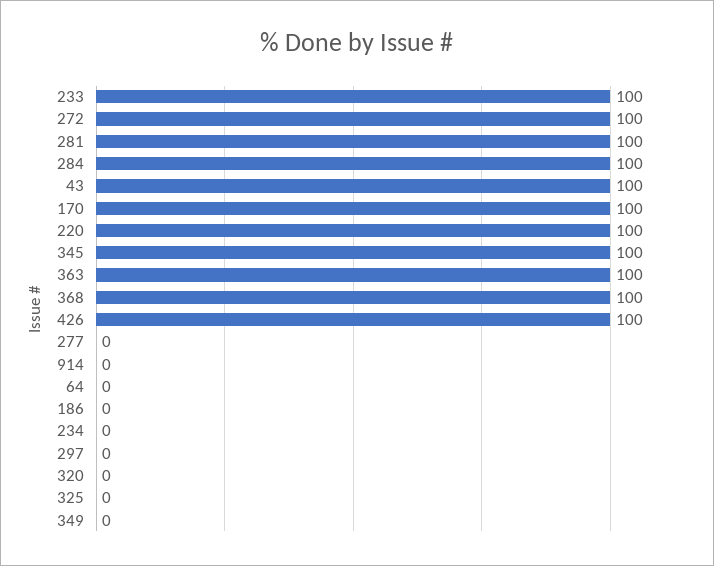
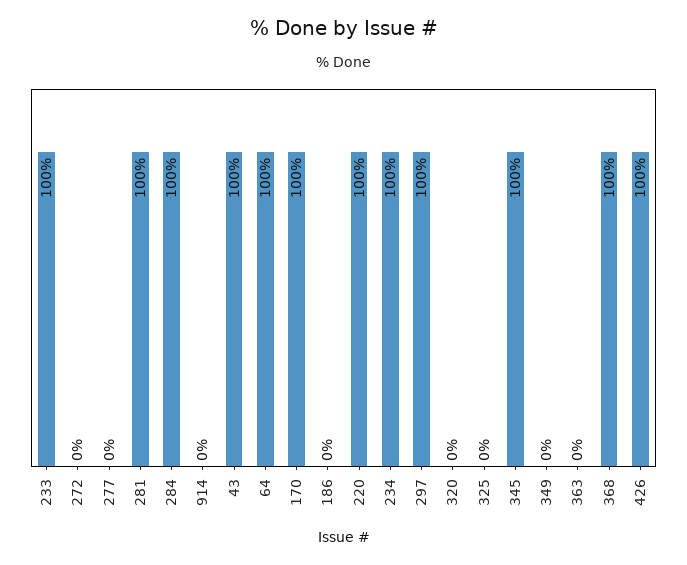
272: 100 -> 0
363: 100 -> 0
64: 0 -> 100
234: 0 -> 100
297: 0 -> 100

